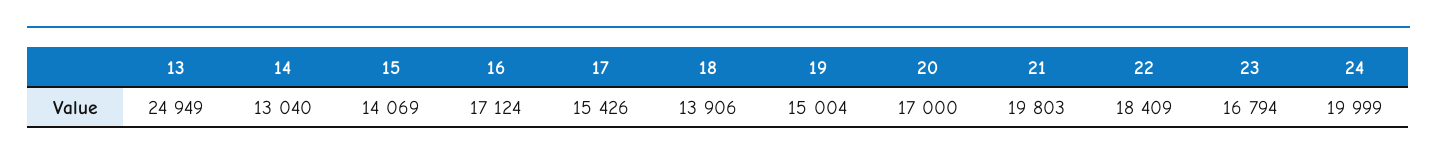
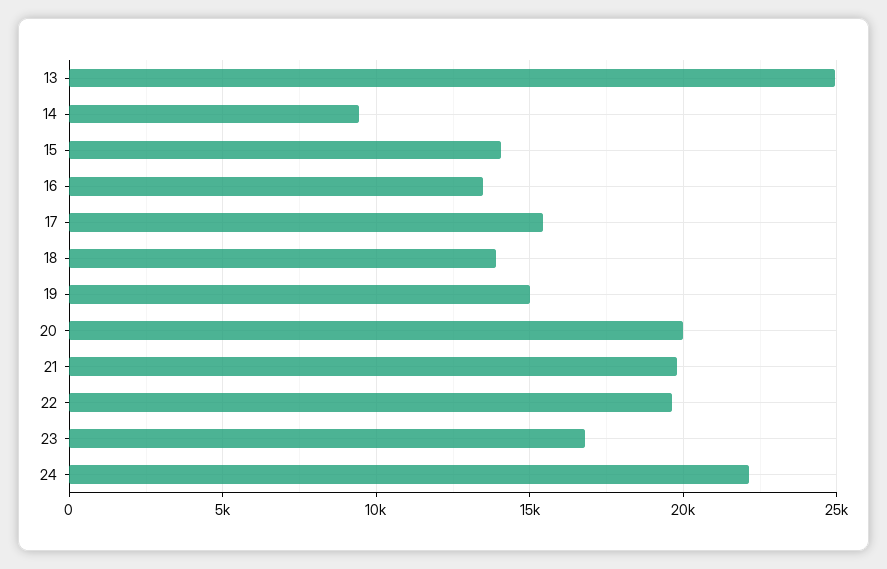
14: 13040 -> 9500
16: 17124 -> 13500
20: 17000 -> 20000
22: 18409 -> 19500
24: 19999 -> 22000

